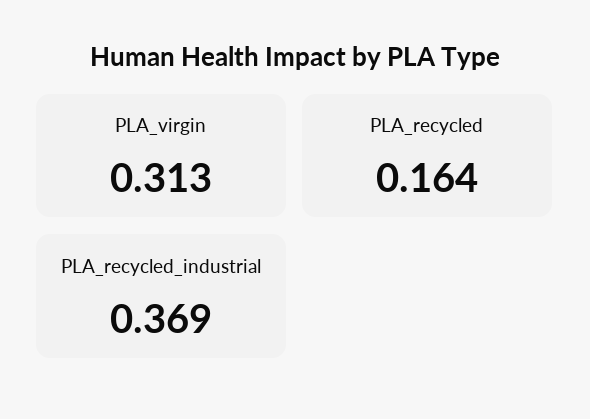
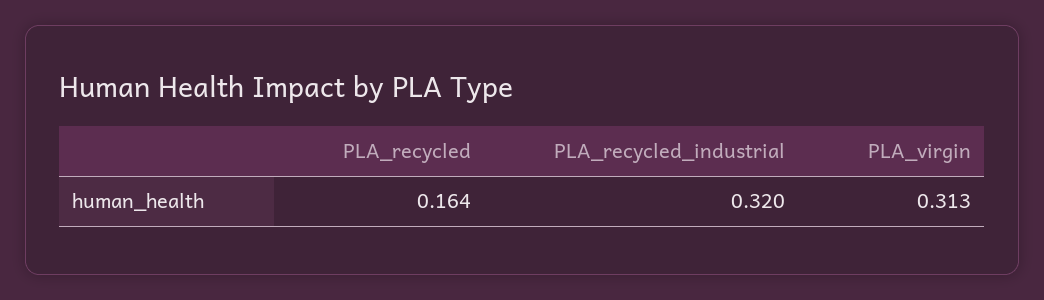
PLA_recycled_industrial: 0.369 -> 0.32

